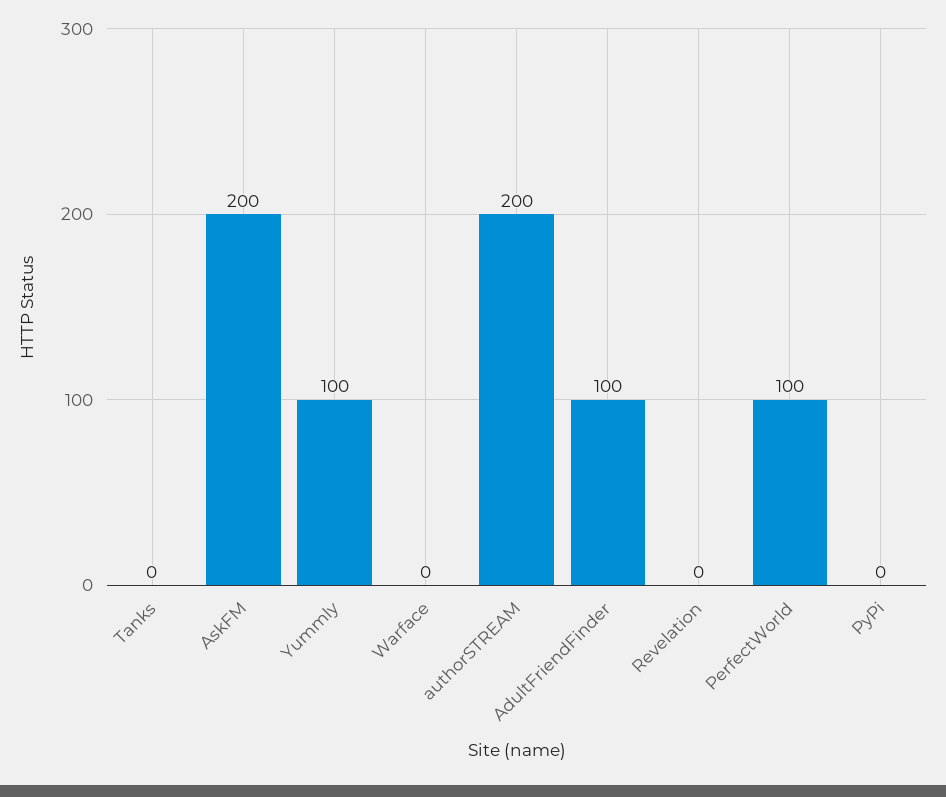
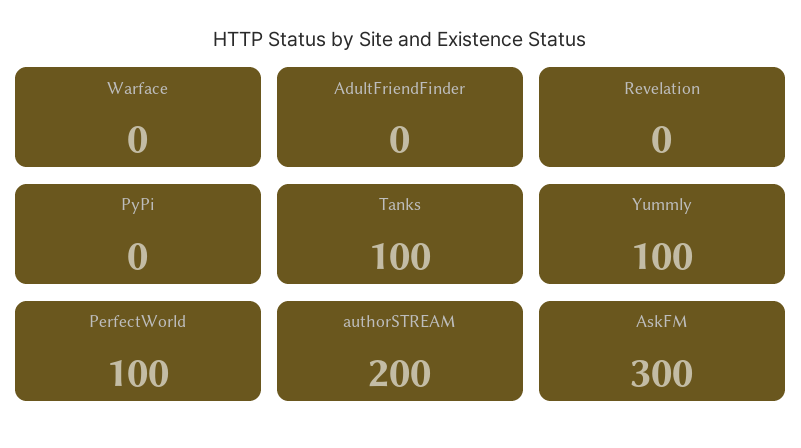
Tanks: 0 -> 100
AskFM: 200 -> 300
AdultFriendFinder: 100 -> 0

